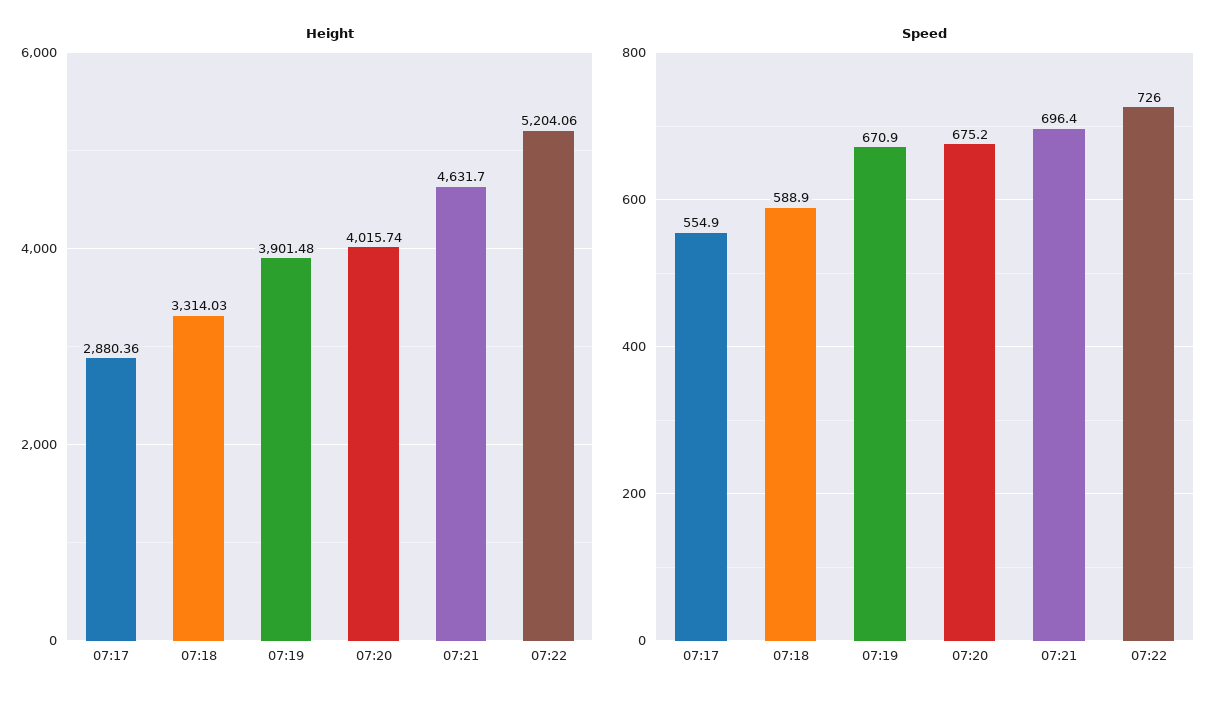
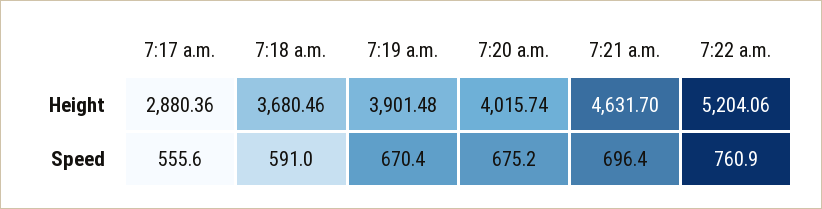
Height, 07:18: 3314.03 -> 3680.46
Speed, 07:17: 554.9 -> 555.6
Speed, 07:18: 588.9 -> 591
Speed, 07:19: 670.9 -> 670.4
Speed, 07:22: 726 -> 760.9

